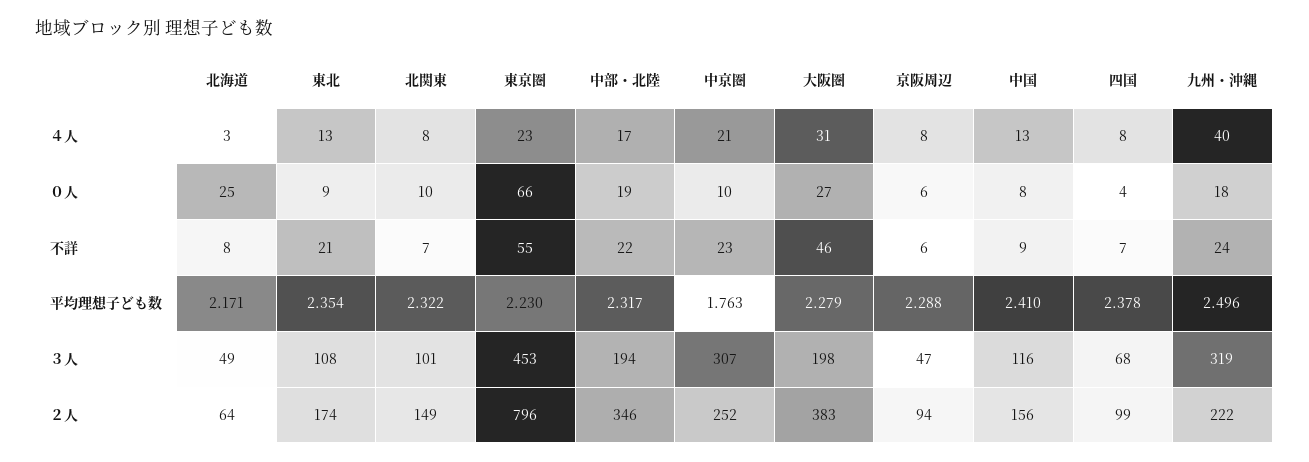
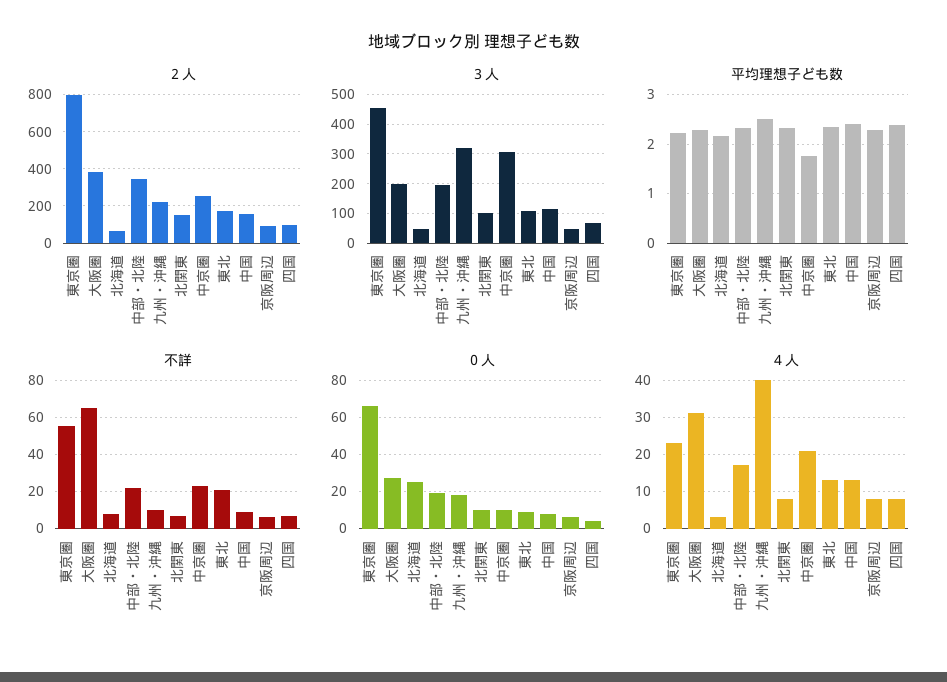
不詳, 大阪圏: 46 -> 65
不詳, 九州・沖縄: 24 -> 10

